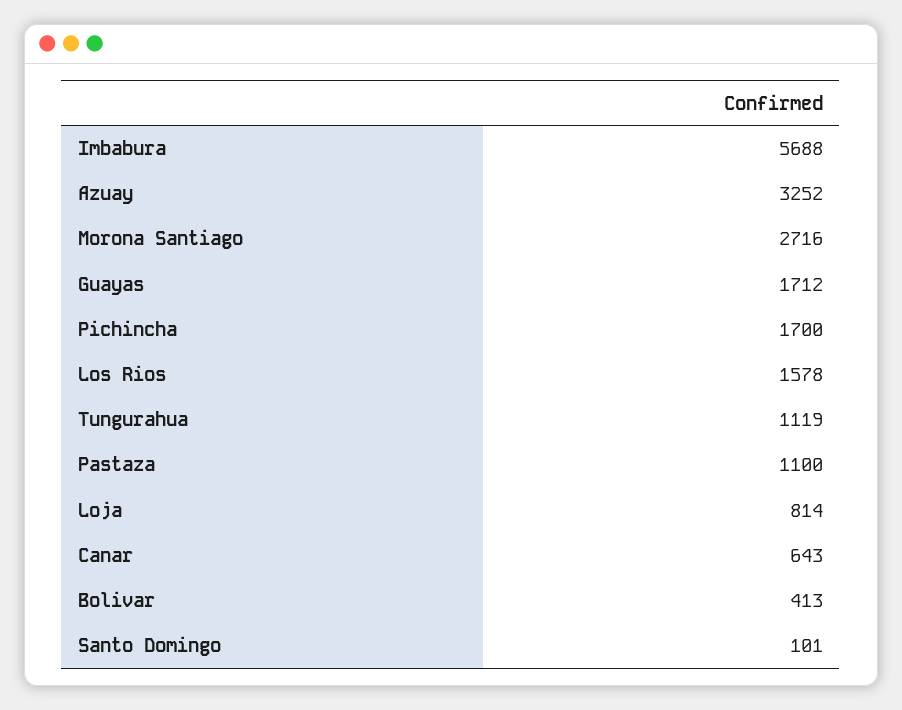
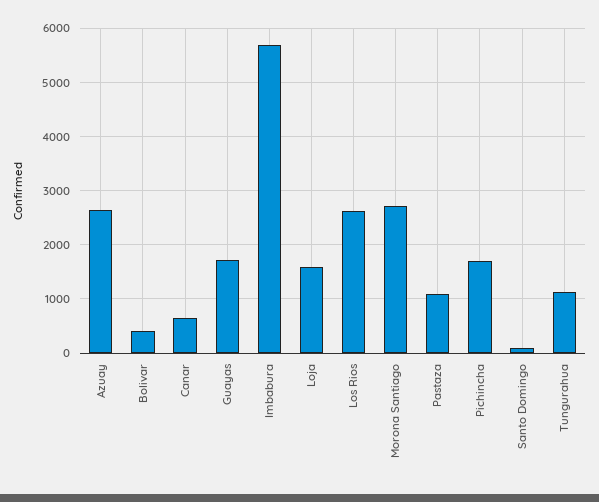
Azuay: 3252 -> 2600
Los Rios: 1578 -> 2600
Loja: 814 -> 1600

